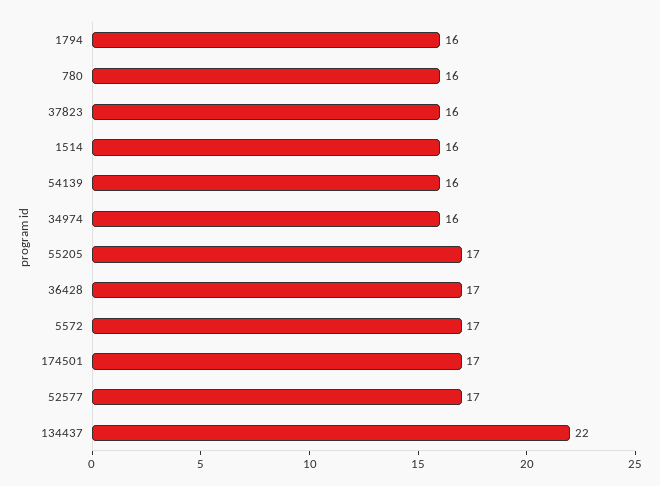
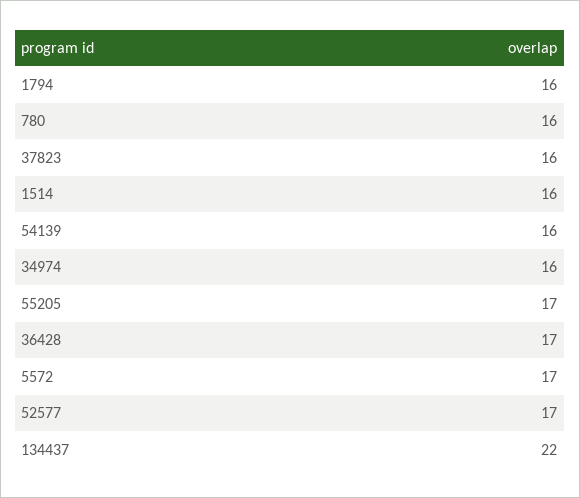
174501: 17 -> none

